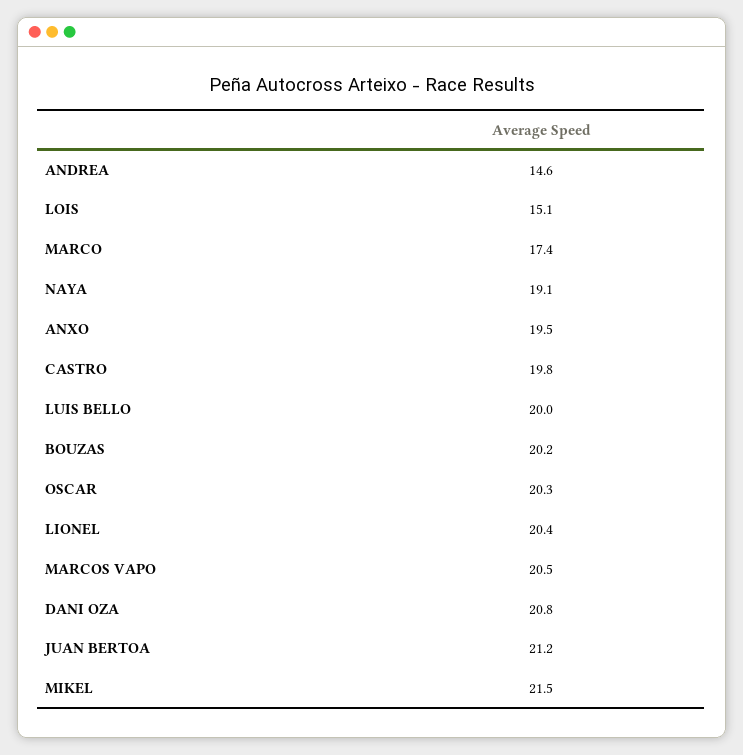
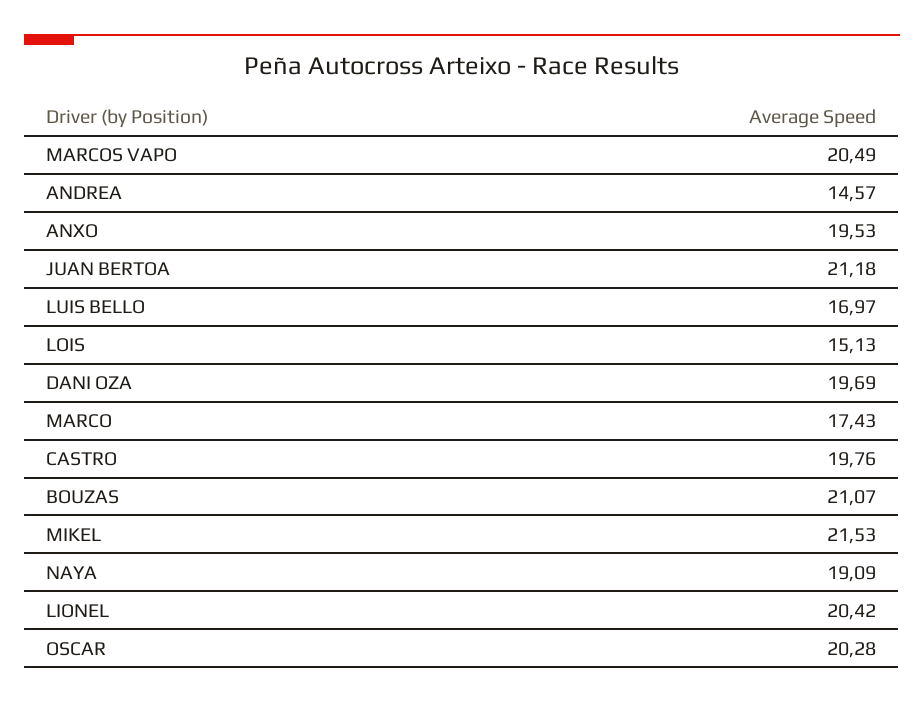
LUIS BELLO: 20 -> 16.97
BOUZAS: 20.2 -> 21.07
DANI OZA: 20.8 -> 19.69

